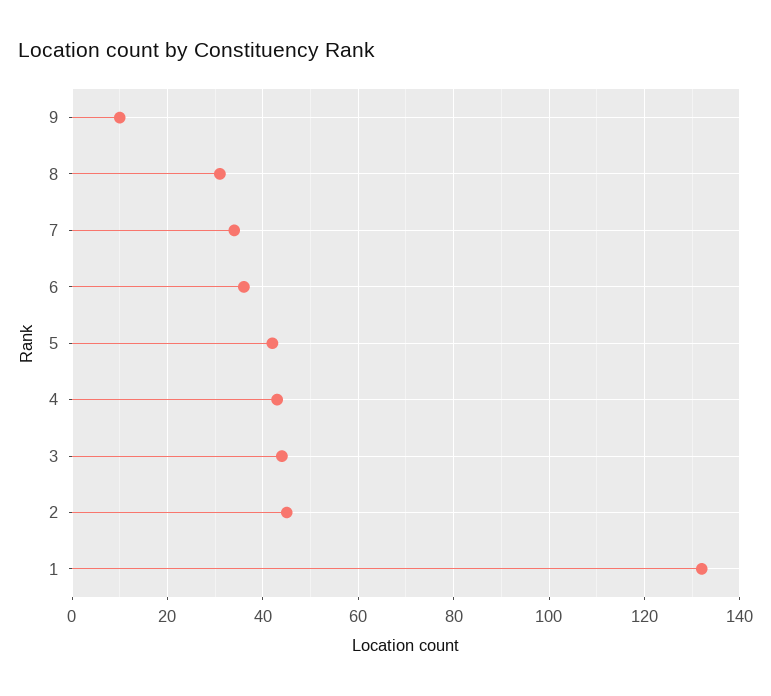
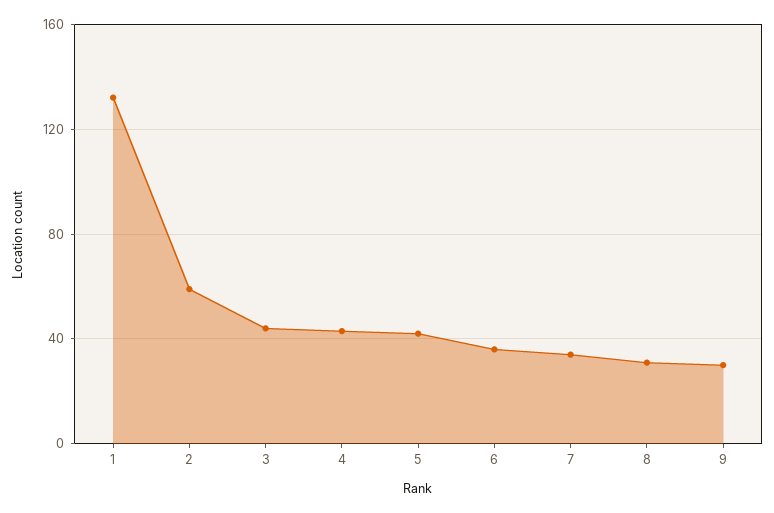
9: 10 -> 30
2: 45 -> 60

